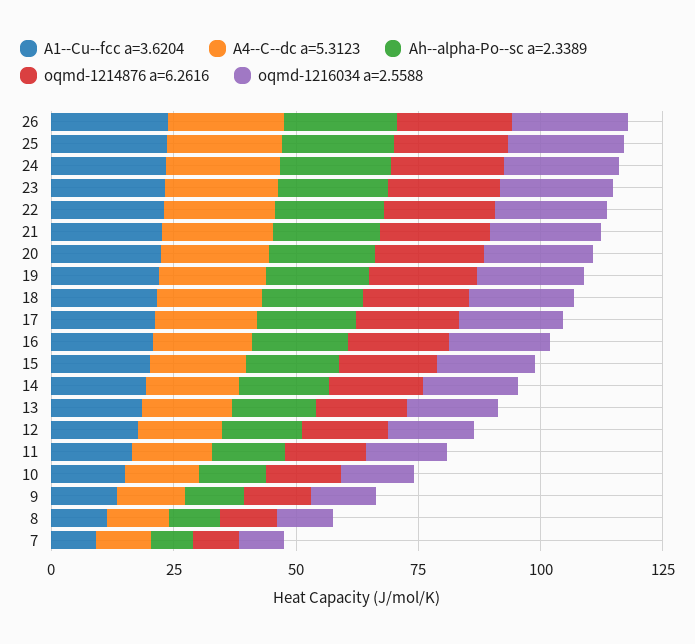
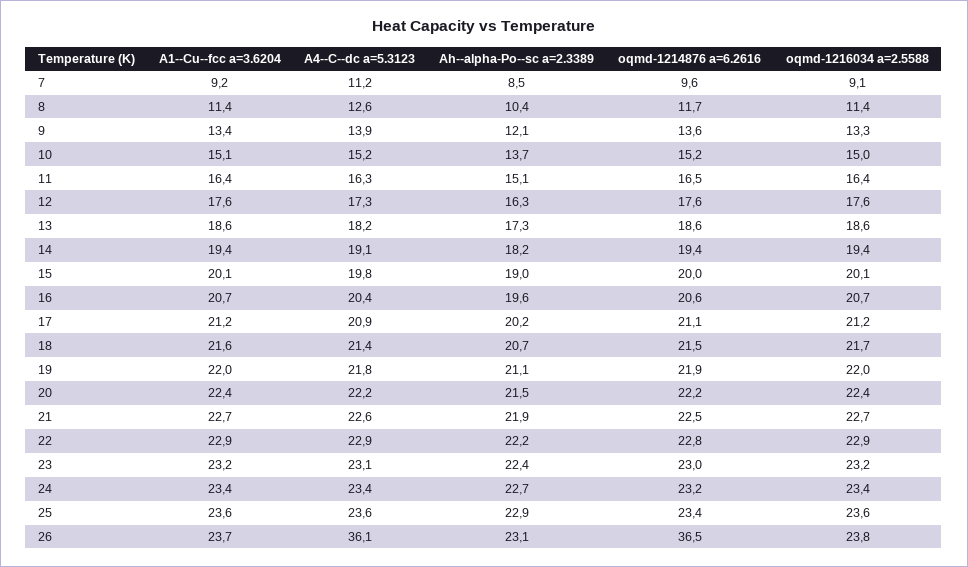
A4--C--dc a=5.3123, 26: 25 -> 36.1
oqmd-1214876 a=6.2616, 26: 25 -> 36.5

